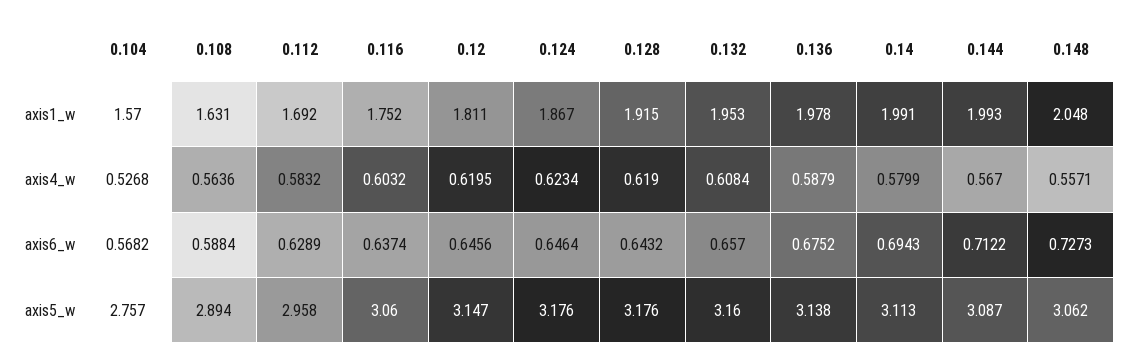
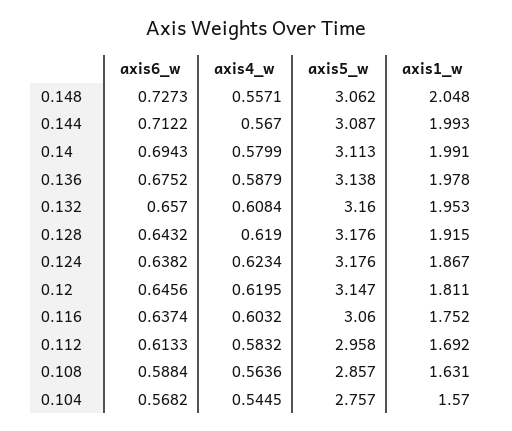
0.104, axis4_w: 0.5268 -> 0.5445
0.112, axis6_w: 0.6289 -> 0.6133
0.124, axis6_w: 0.6464 -> 0.6382
0.108, axis5_w: 2.894 -> 2.857

